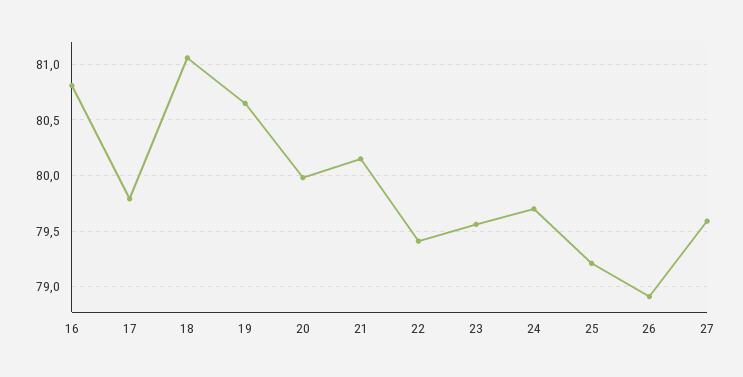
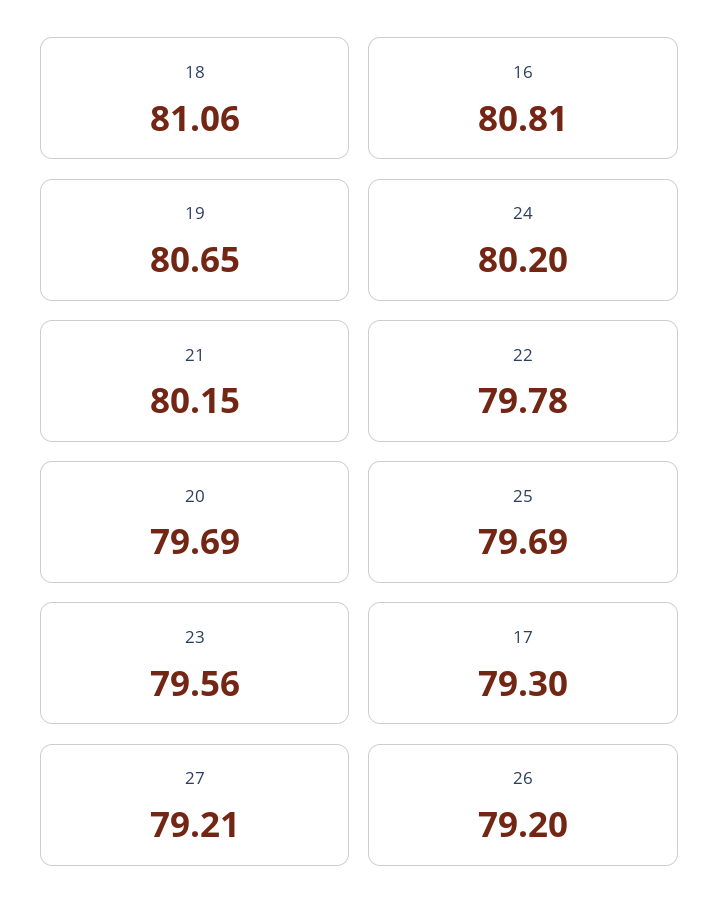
17: 79.8 -> 79.3
20: 80 -> 79.69
22: 79.4 -> 79.78
24: 79.7 -> 80.2
25: 79.2 -> 79.69
26: 78.9 -> 79.2
27: 79.6 -> 79.21

